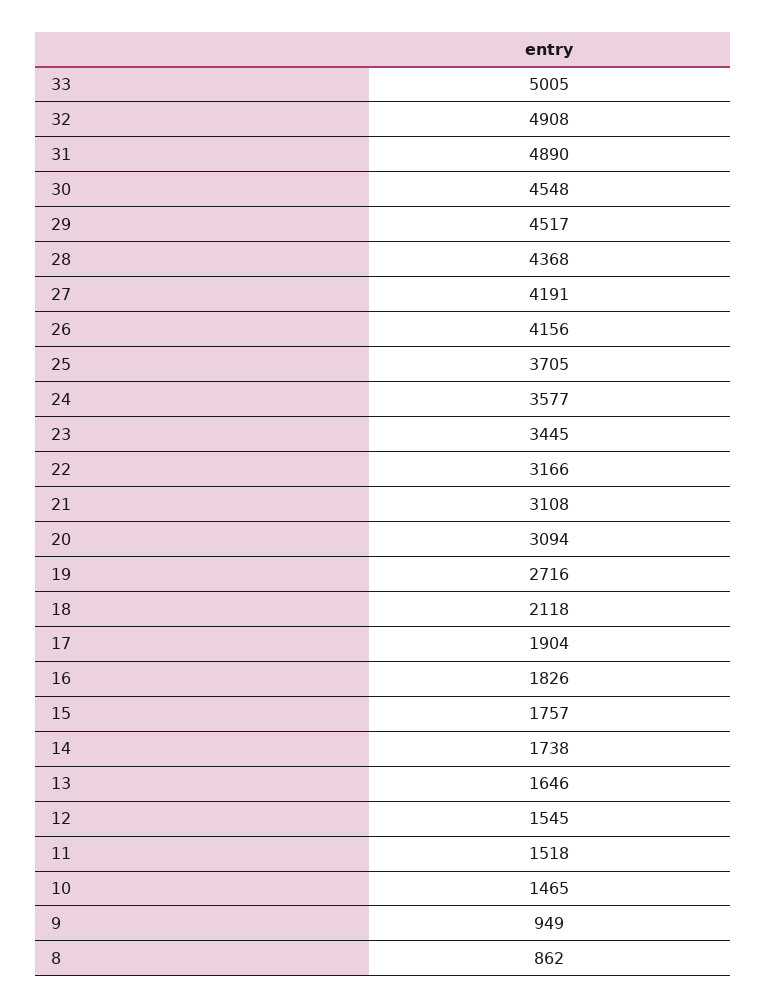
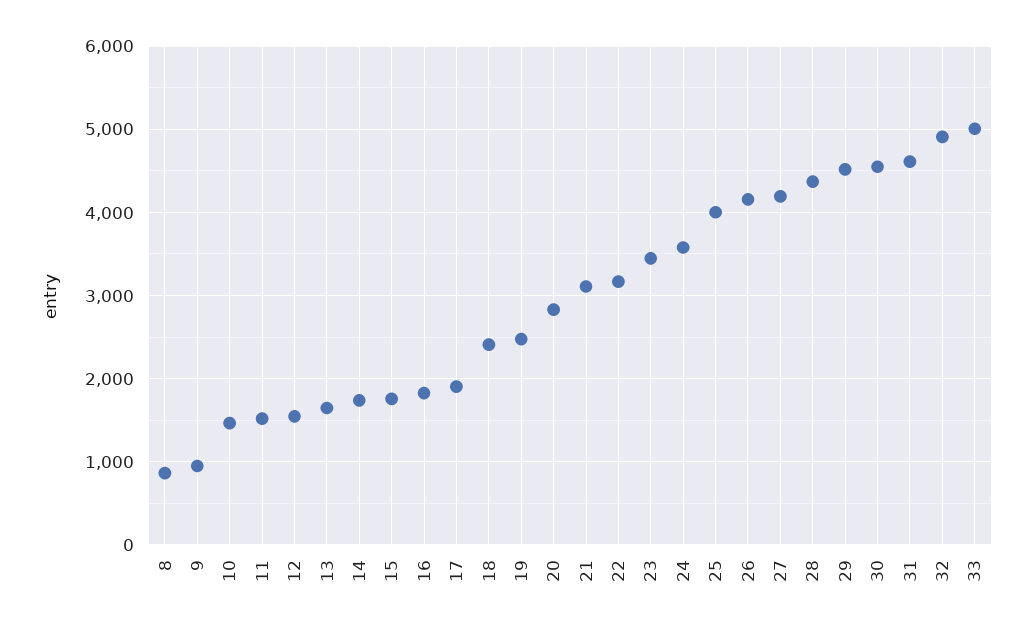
31: 4890 -> 4600
25: 3705 -> 4000
20: 3094 -> 2800
19: 2716 -> 2500
18: 2118 -> 2400

